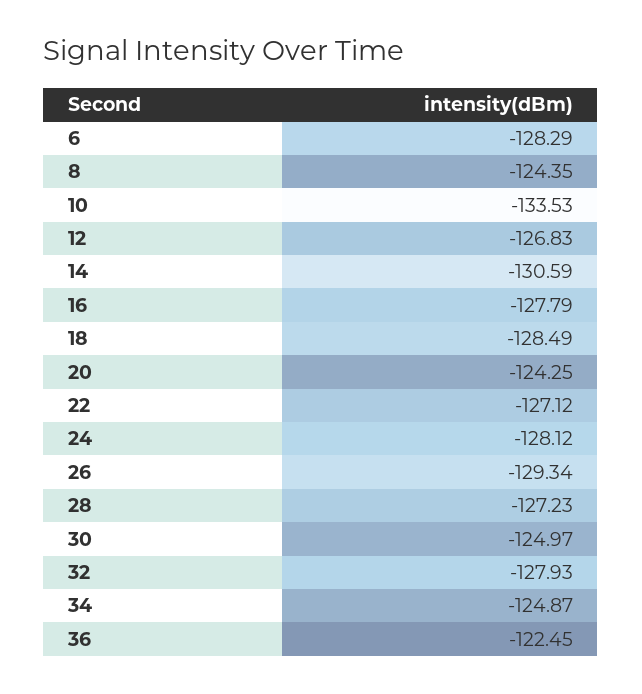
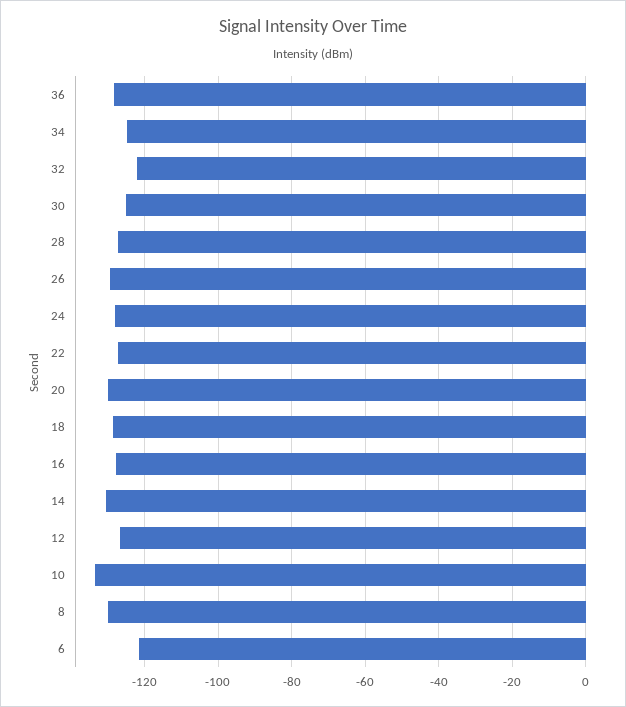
6: -128.29 -> -122
8: -124.35 -> -130
20: -124.25 -> -130
32: -127.93 -> -122
36: -122.45 -> -128

